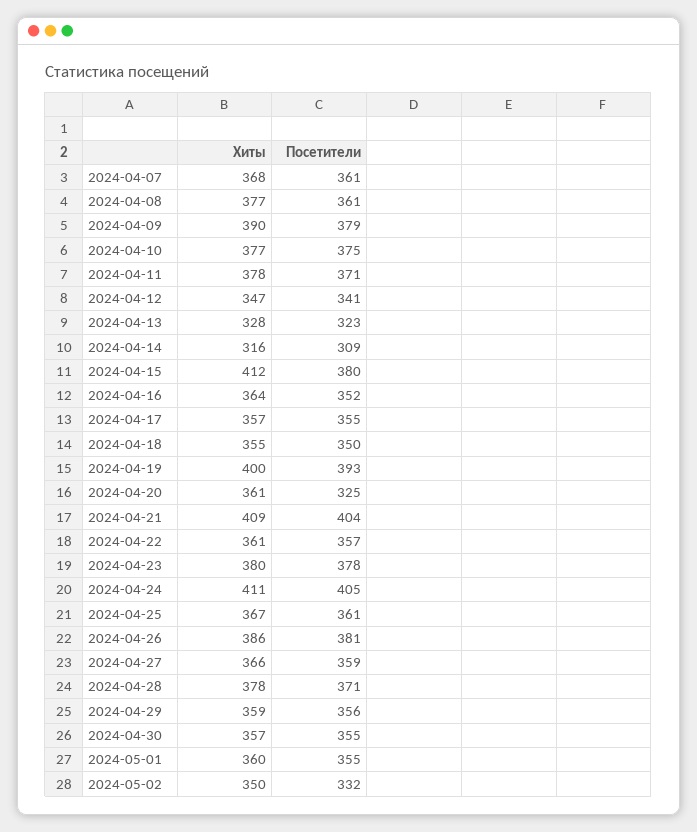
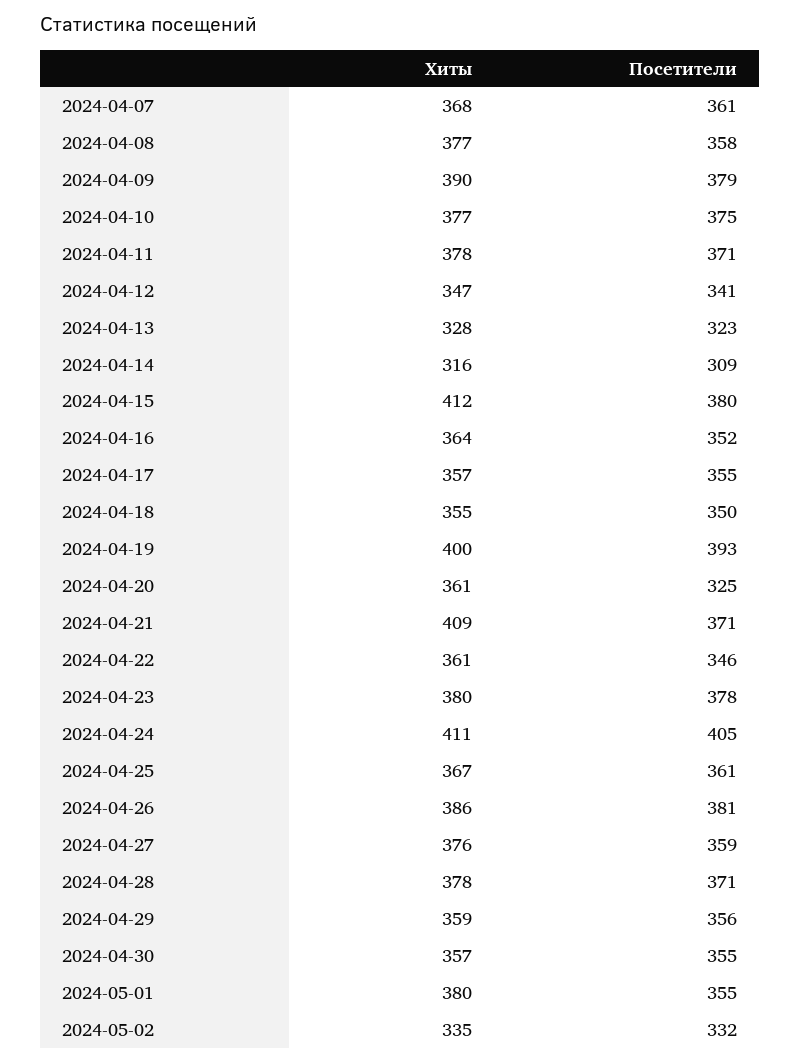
Посетители, 2024-04-08: 361 -> 358
Посетители, 2024-04-21: 404 -> 371
Посетители, 2024-04-22: 357 -> 346
Хиты, 2024-04-27: 366 -> 376
Хиты, 2024-05-01: 360 -> 380
Хиты, 2024-05-02: 350 -> 335

